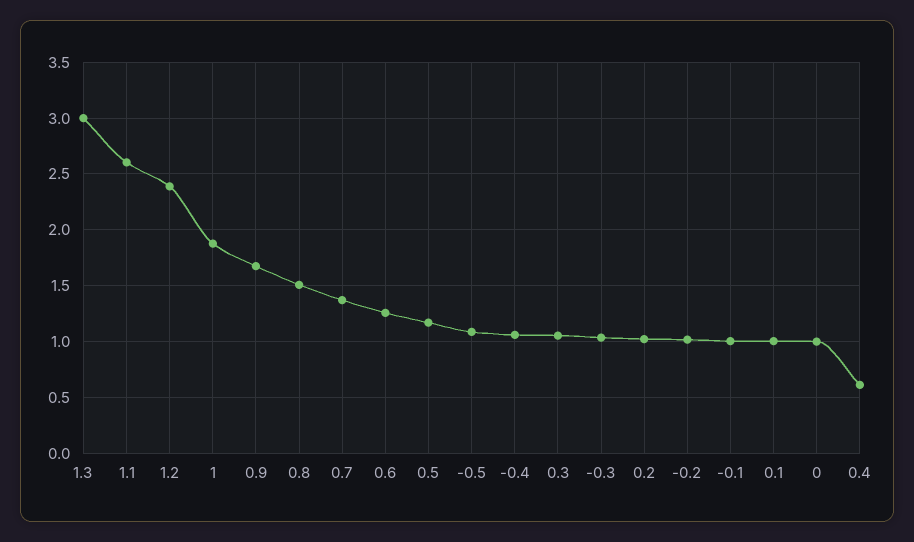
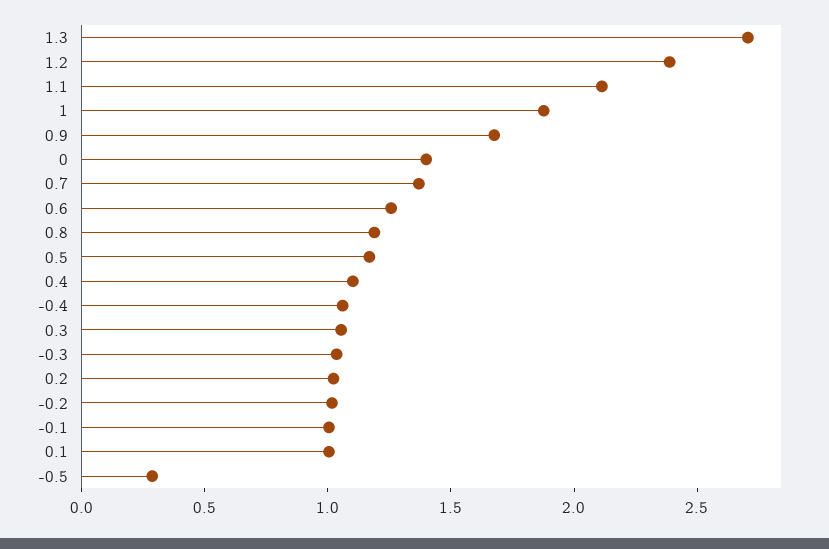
1.3: 3 -> 2.7
1.1: 2.6 -> 2.1
0.8: 1.5 -> 1.2
-0.5: 1.1 -> 0.3
0: 1 -> 1.4
0.4: 0.6 -> 1.1

